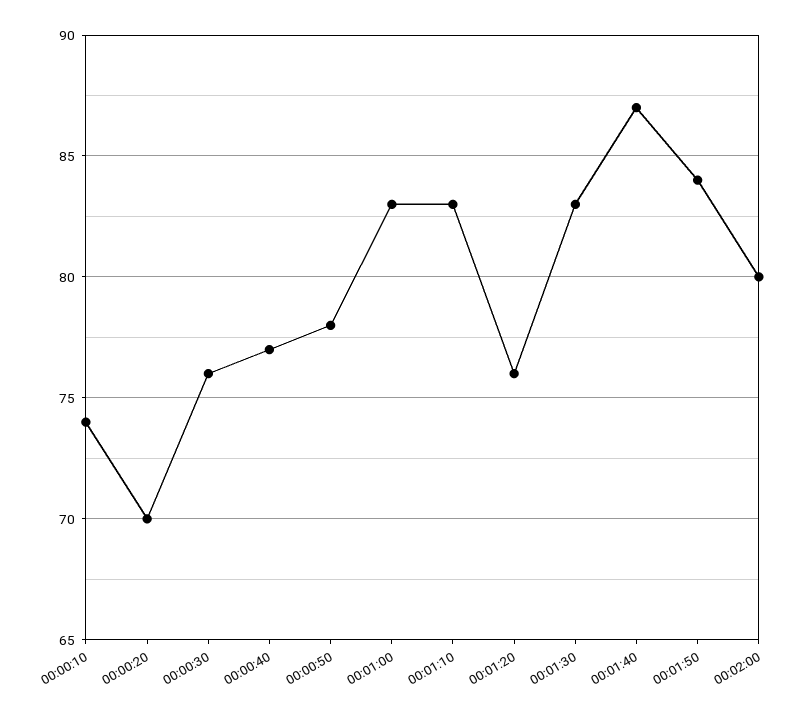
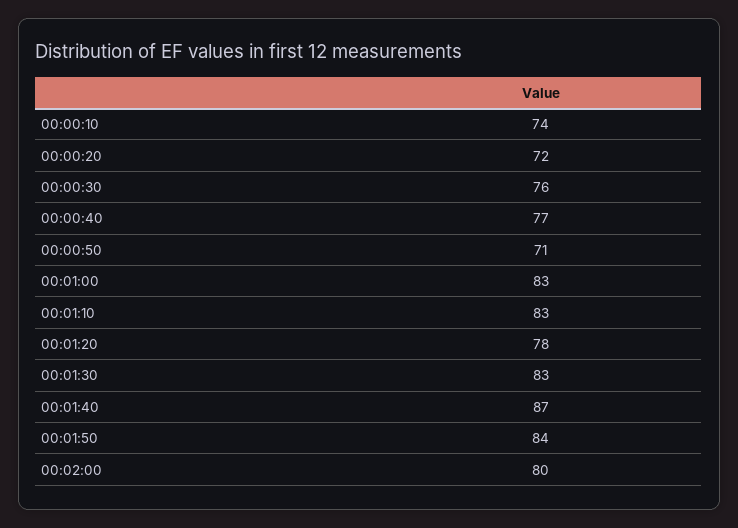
00:00:20: 70 -> 72
00:00:50: 78 -> 71
00:01:20: 76 -> 78

